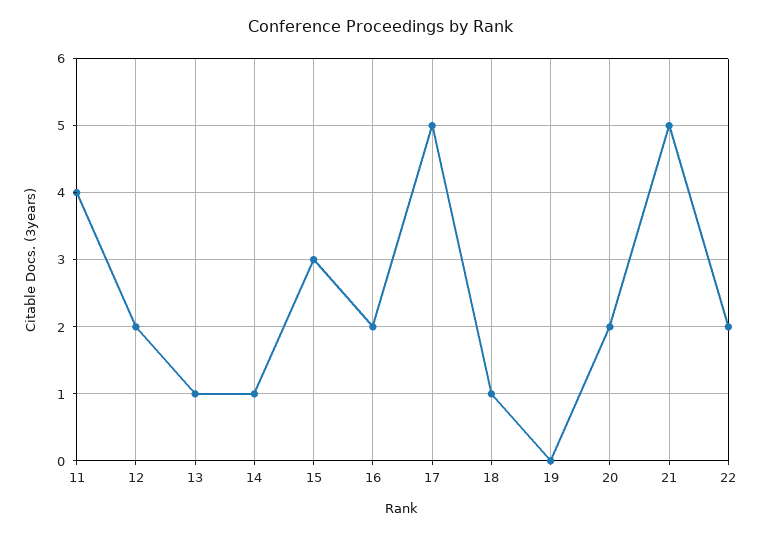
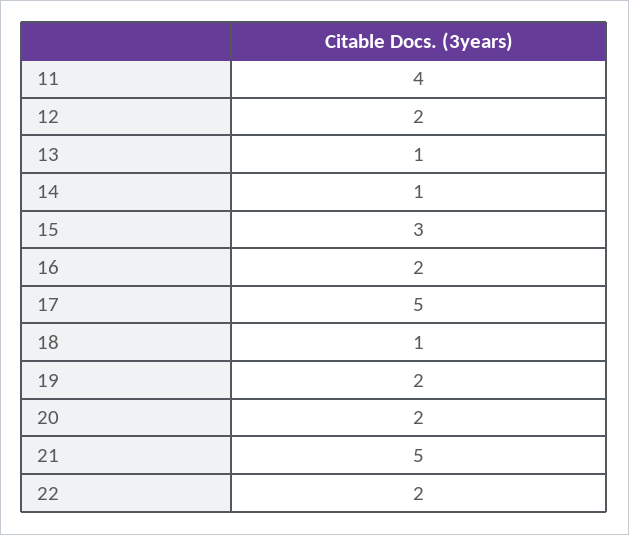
19: 0 -> 2

